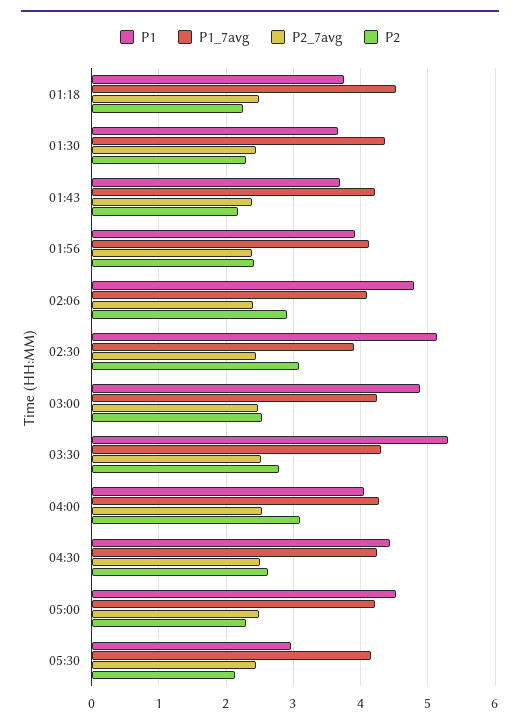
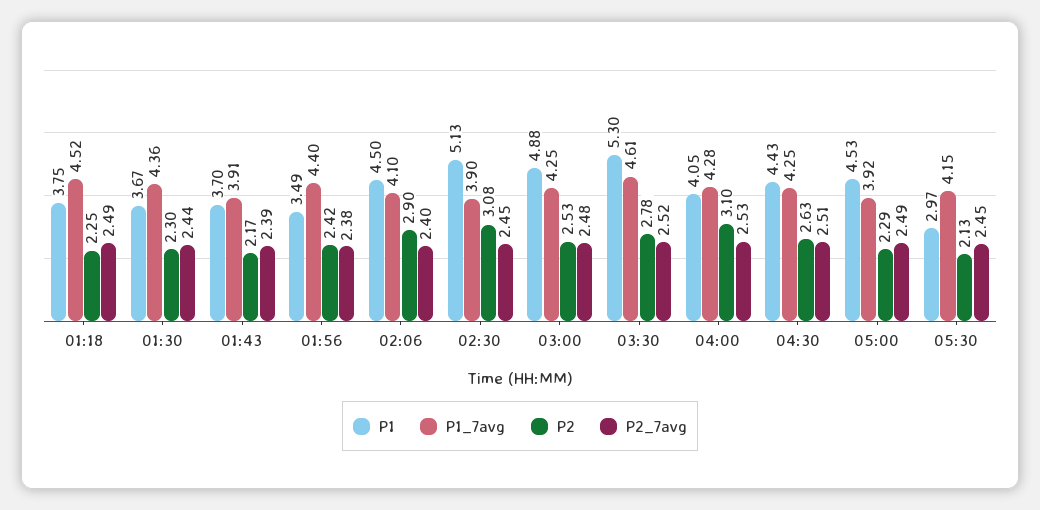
P1_7avg, 01:43: 4.2 -> 3.91
P1, 01:56: 3.9 -> 3.49
P1_7avg, 01:56: 4.1 -> 4.4
P1, 02:06: 4.8 -> 4.5
P1_7avg, 03:30: 4.3 -> 4.61
P1_7avg, 05:00: 4.2 -> 3.92

